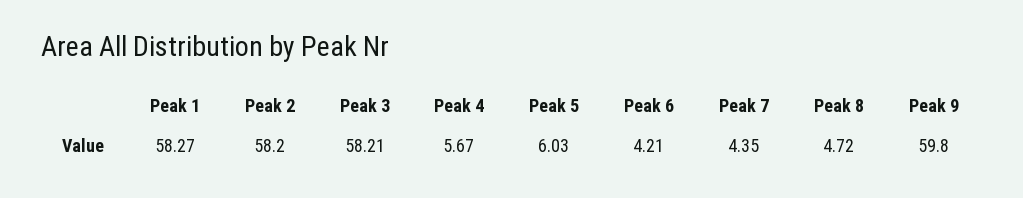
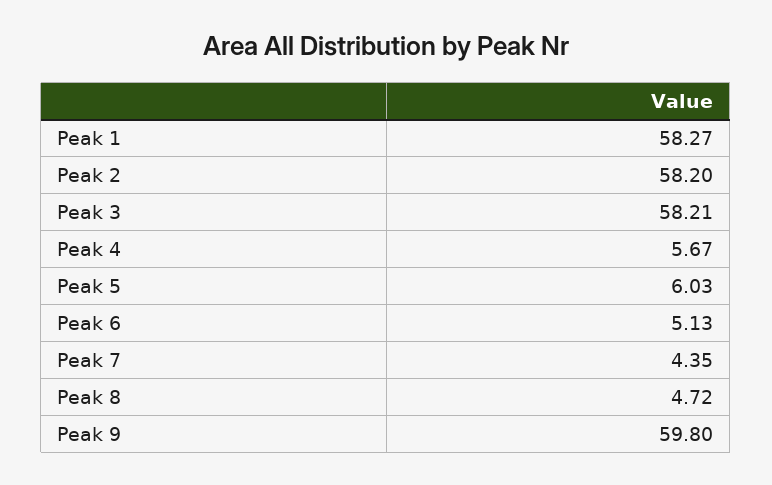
Peak 6: 4.21 -> 5.13

